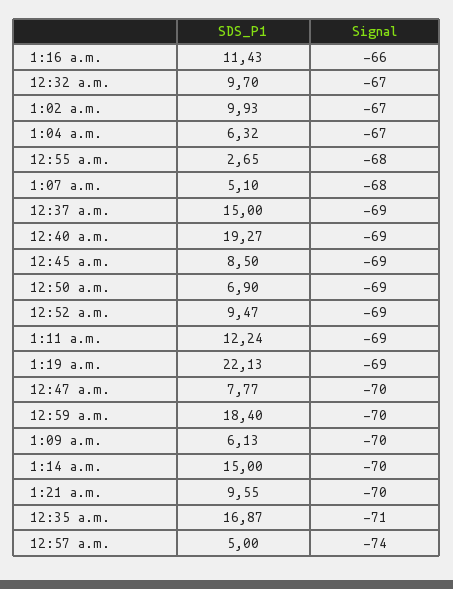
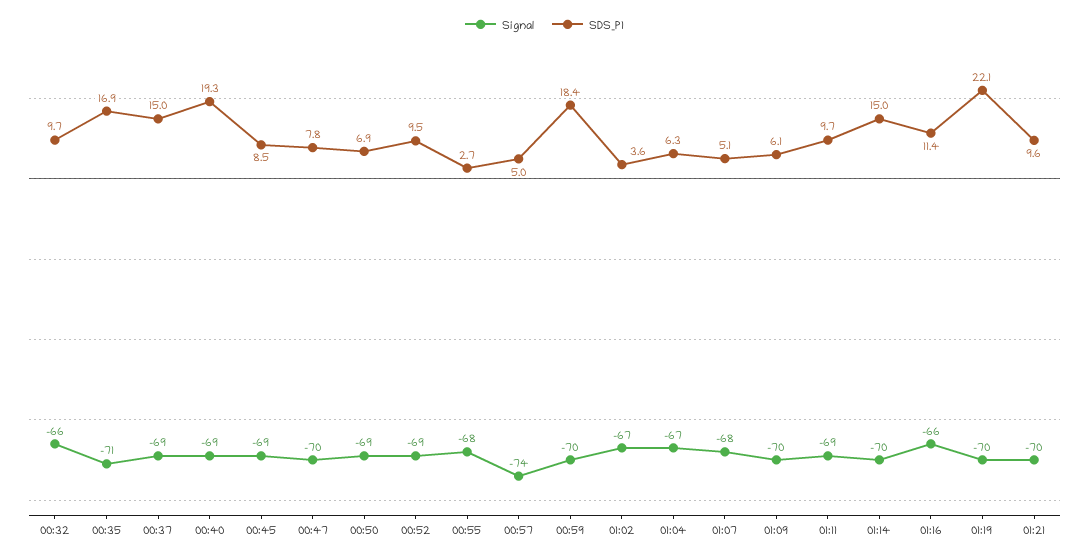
Signal, 12:32 a.m.: -67 -> -66
SDS_P1, 1:02 a.m.: 9.93 -> 3.6
SDS_P1, 1:11 a.m.: 12.24 -> 9.7
Signal, 1:19 a.m.: -69 -> -70

